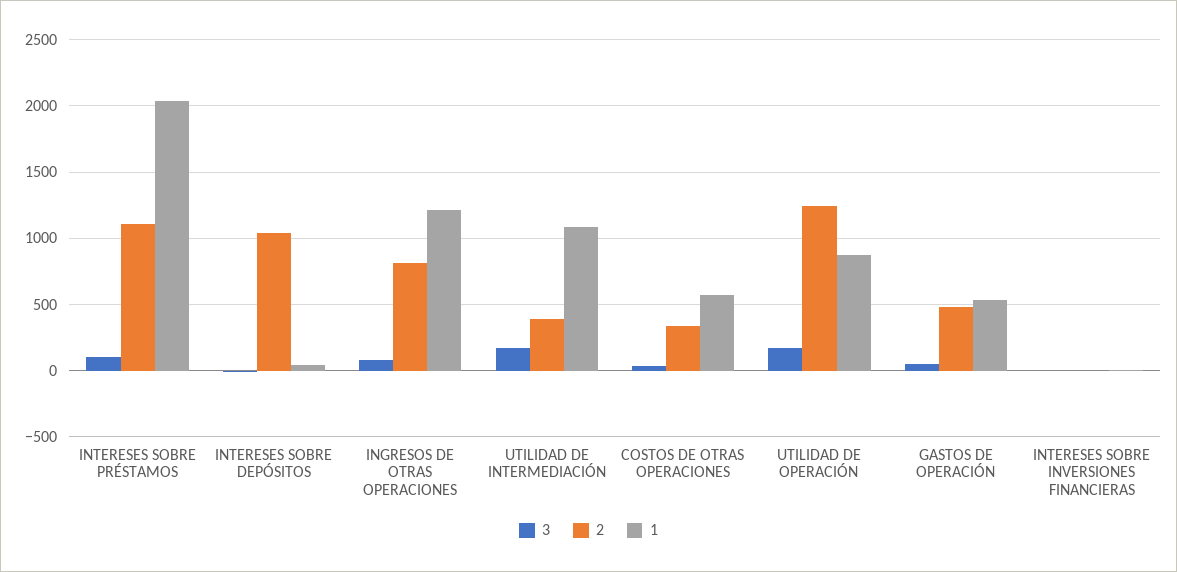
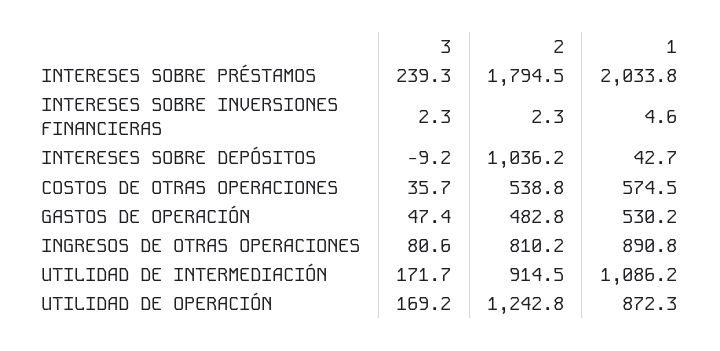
3, INTERESES SOBRE PRÉSTAMOS: 100 -> 239.3
2, INTERESES SOBRE PRÉSTAMOS: 1100 -> 1794.5
1, INGRESOS DE OTRAS OPERACIONES: 1200 -> 890.8
2, UTILIDAD DE INTERMEDIACIÓN: 400 -> 914.5
2, COSTOS DE OTRAS OPERACIONES: 350 -> 538.8

